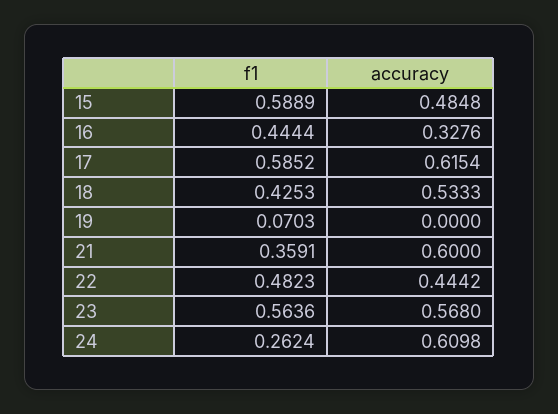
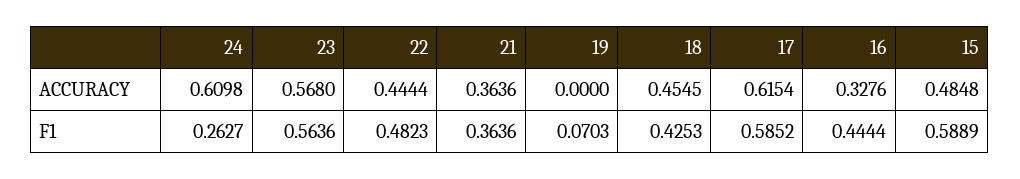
accuracy, 18: 0.5333 -> 0.4545
f1, 21: 0.3591 -> 0.3636
accuracy, 21: 0.6 -> 0.3636
accuracy, 22: 0.4442 -> 0.4444
f1, 24: 0.2624 -> 0.2627

